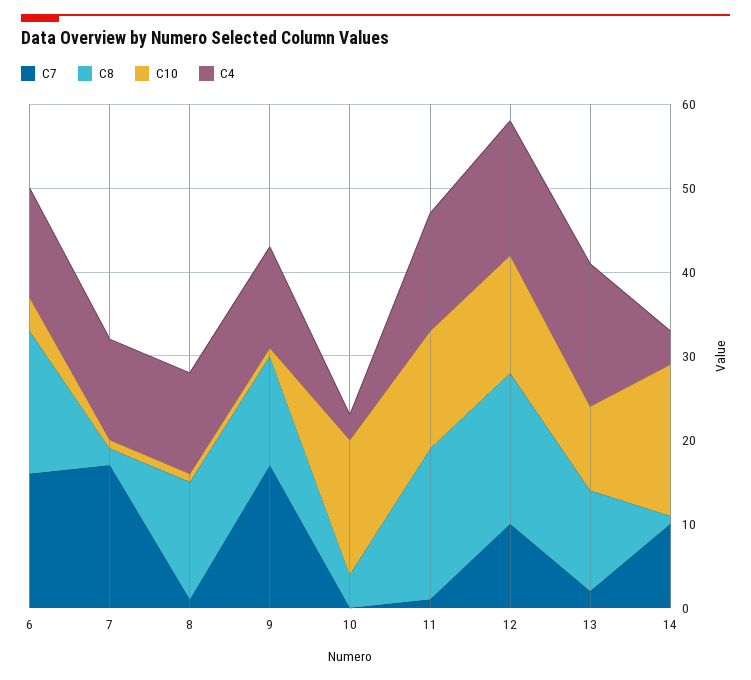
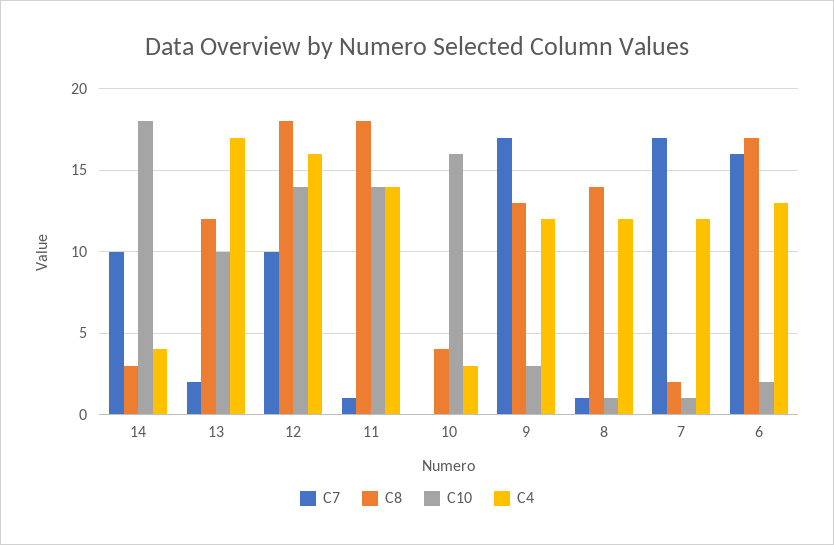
C10, 6: 4 -> 2
C10, 9: 1 -> 3
C8, 14: 1 -> 3

